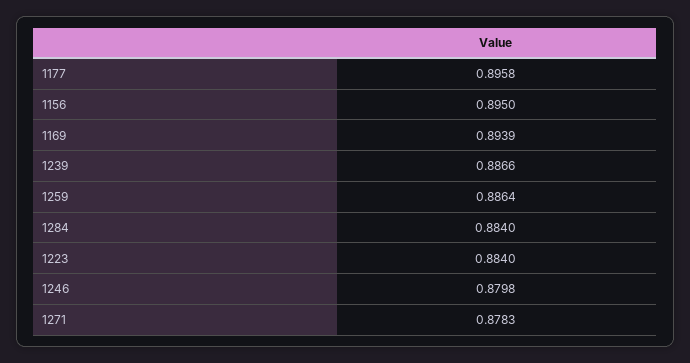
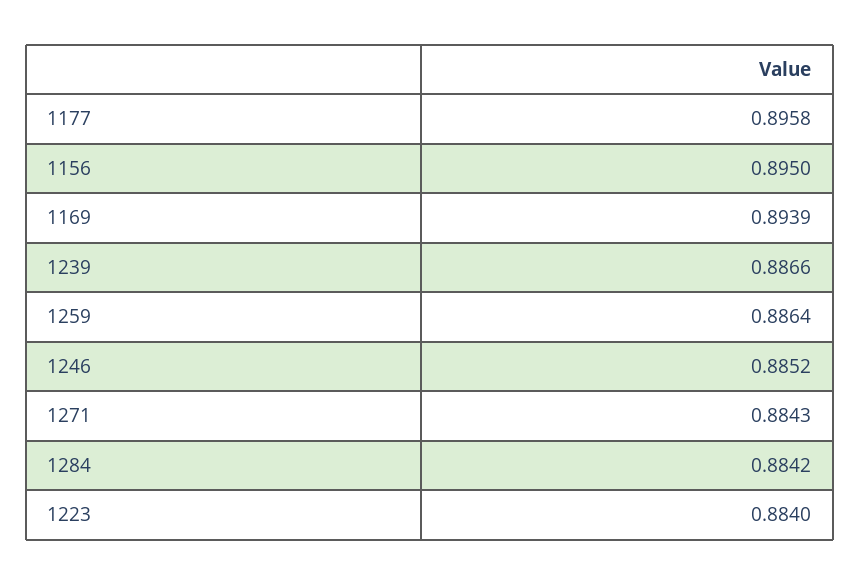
1284: 0.884 -> 0.8842
1246: 0.8798 -> 0.8852
1271: 0.8783 -> 0.8843

